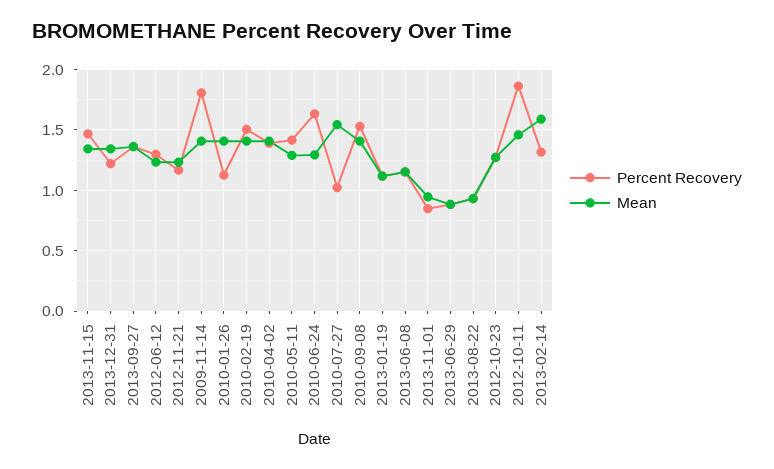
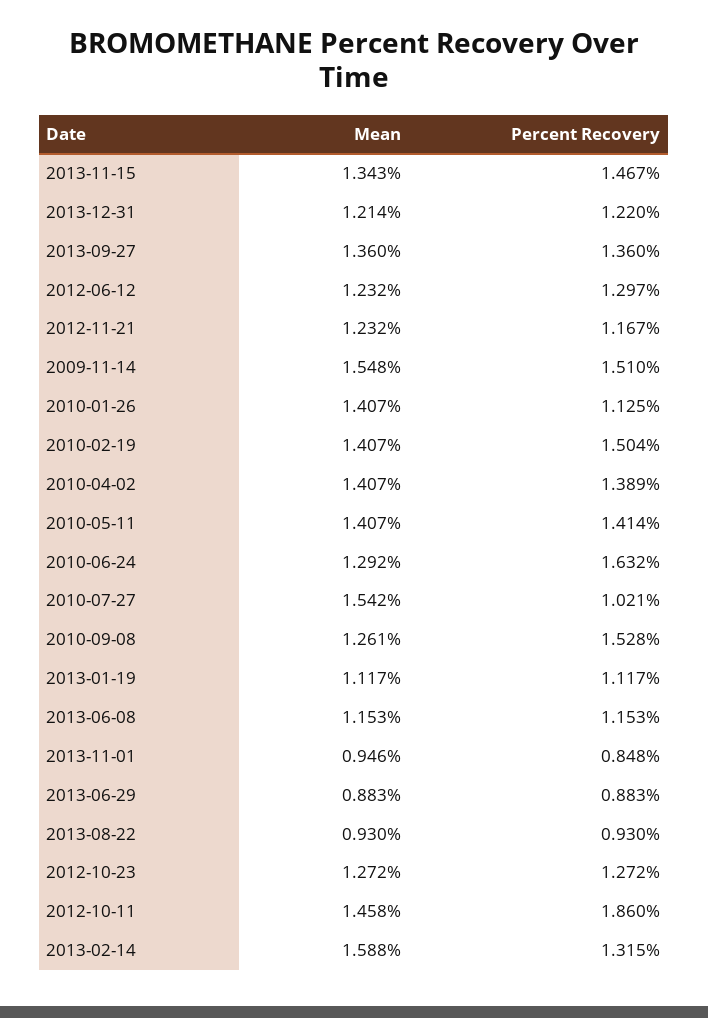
Mean, 2013-12-31: 1.35 -> 1.214
Percent Recovery, 2009-11-14: 1.8 -> 1.51
Mean, 2009-11-14: 1.4 -> 1.548
Mean, 2010-05-11: 1.3 -> 1.407
Mean, 2010-09-08: 1.4 -> 1.261

